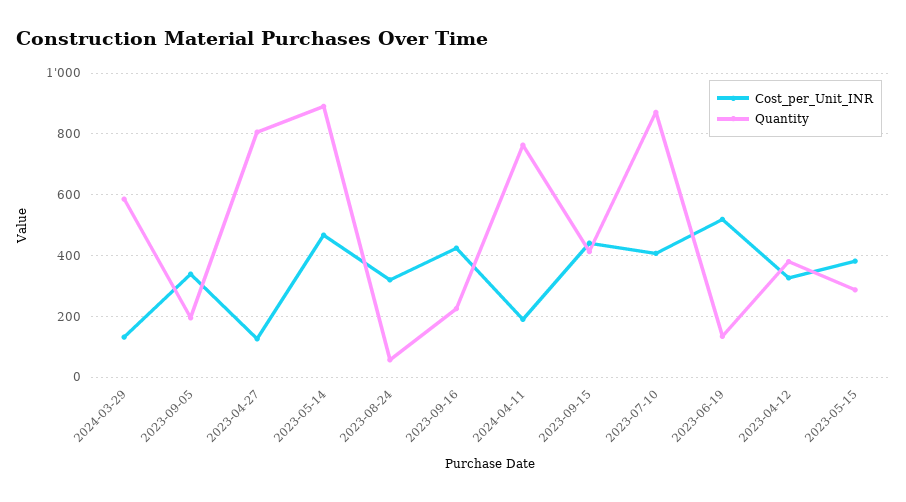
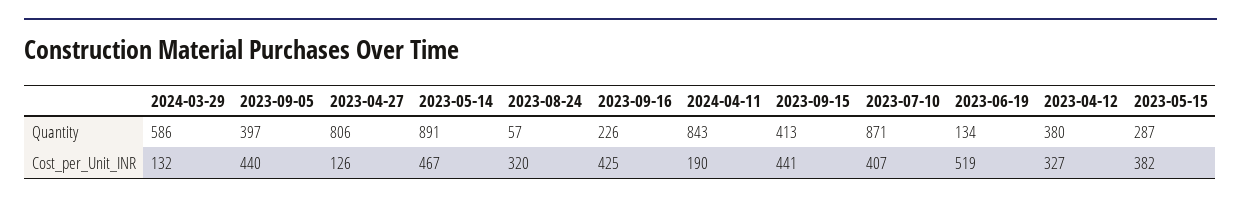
Cost_per_Unit_INR, 2023-09-05: 340 -> 440
Quantity, 2023-09-05: 200 -> 397
Quantity, 2024-04-11: 760 -> 843

